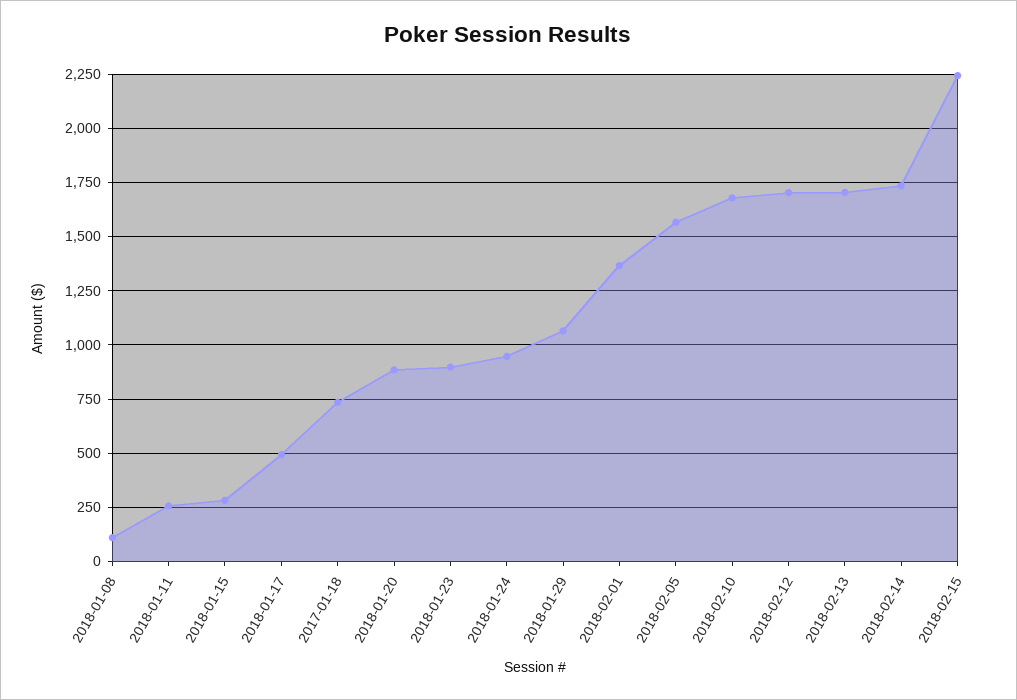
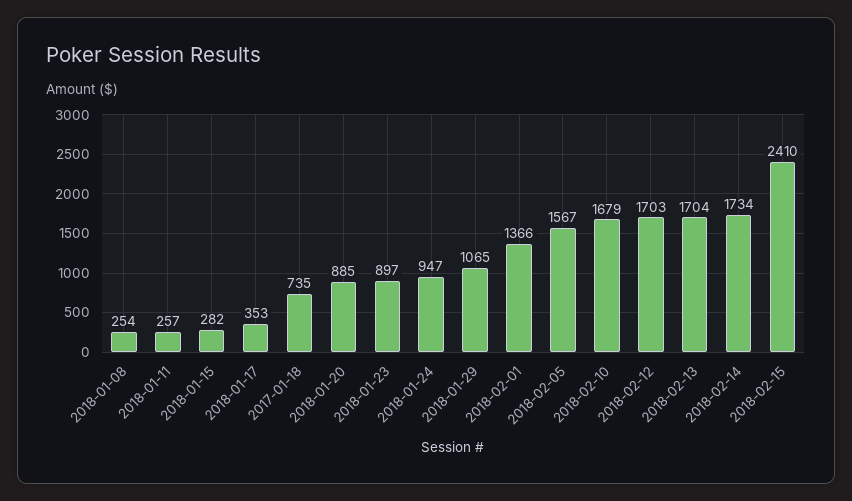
2018-01-08: 100 -> 254
2018-01-17: 500 -> 353
2018-02-15: 2250 -> 2410

